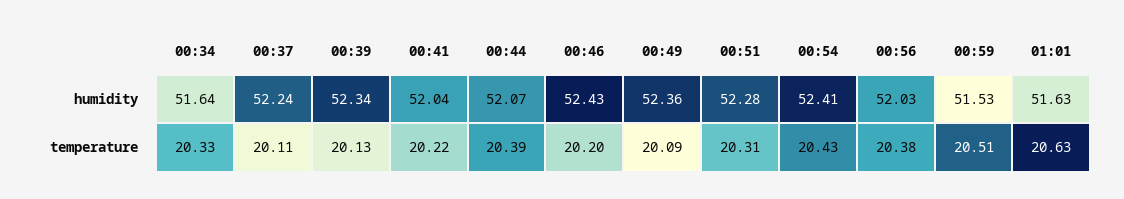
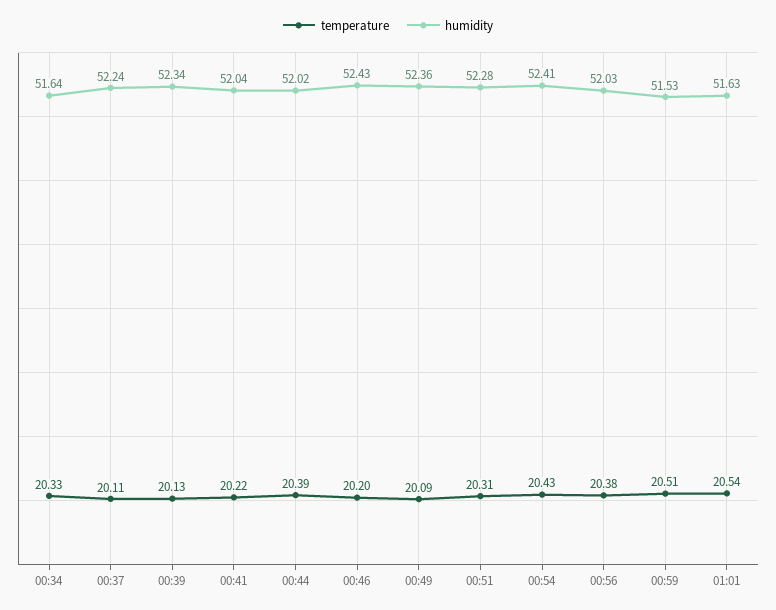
humidity, 00:44: 52.07 -> 52.02
temperature, 01:01: 20.63 -> 20.54

